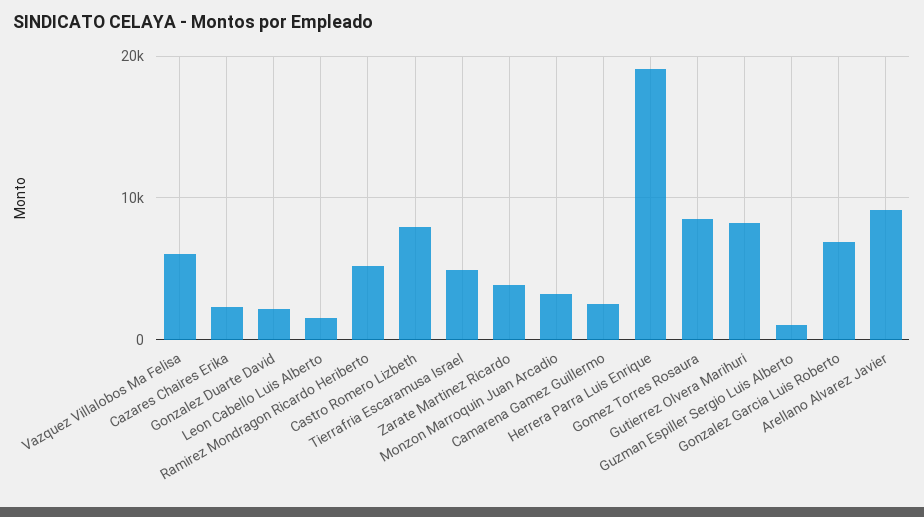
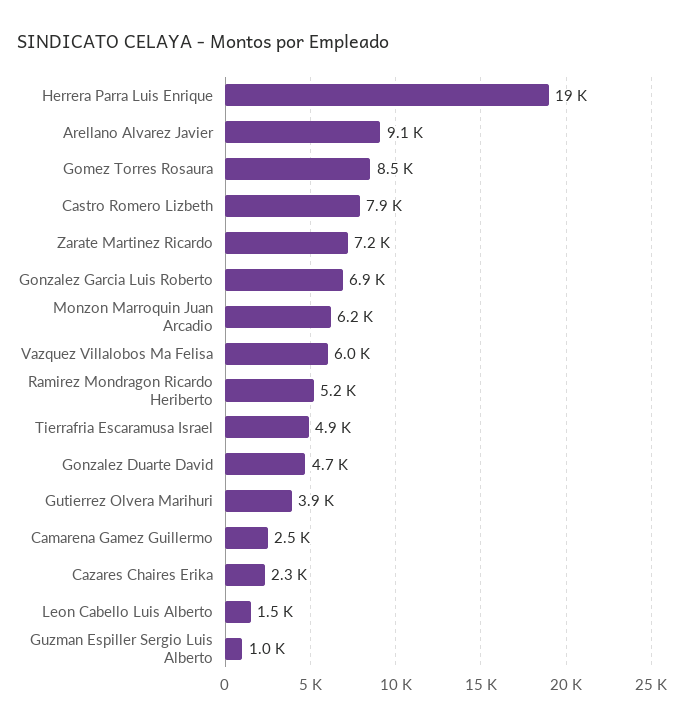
Gonzalez Duarte David: 2000 -> 4700
Zarate Martinez Ricardo: 4000 -> 7200
Monzon Marroquin Juan Arcadio: 3000 -> 6200
Gutierrez Olvera Marihuri: 8000 -> 3900

